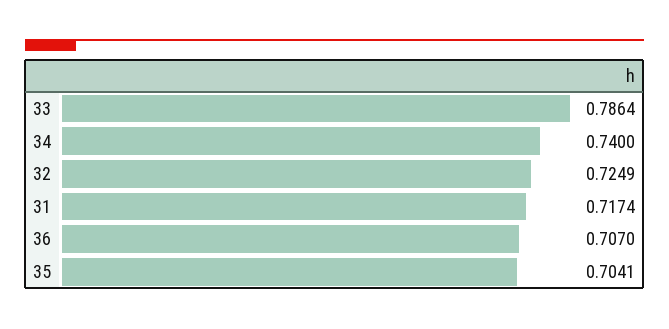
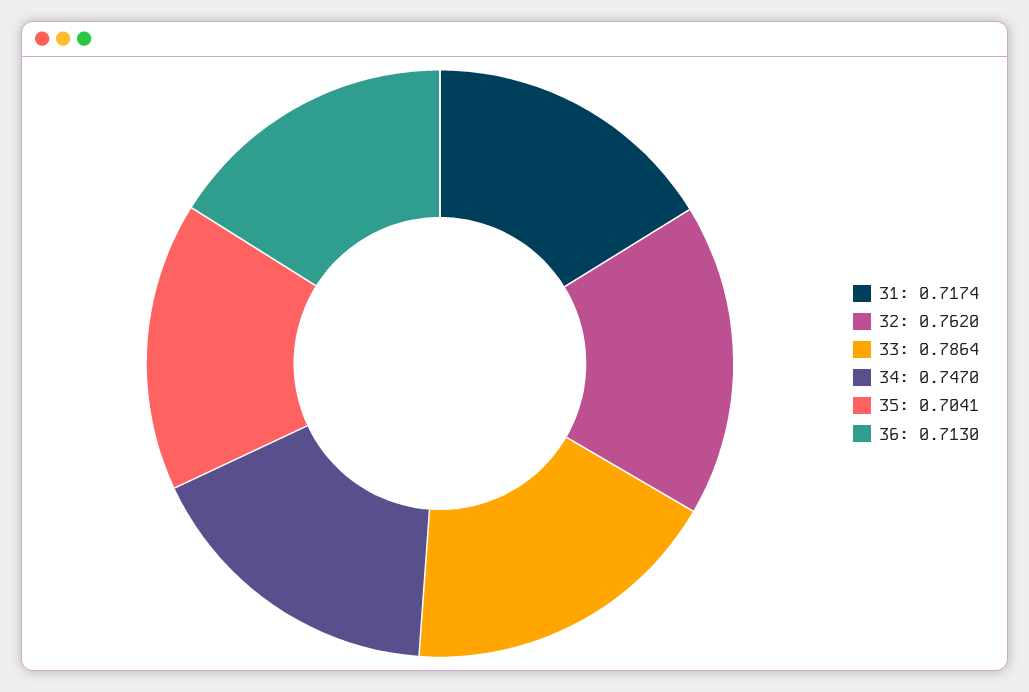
34: 0.74 -> 0.747
32: 0.7249 -> 0.762
36: 0.707 -> 0.713

